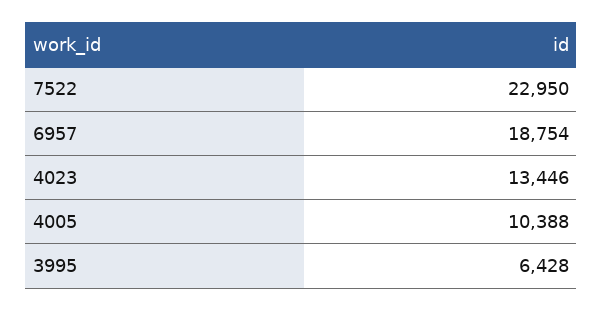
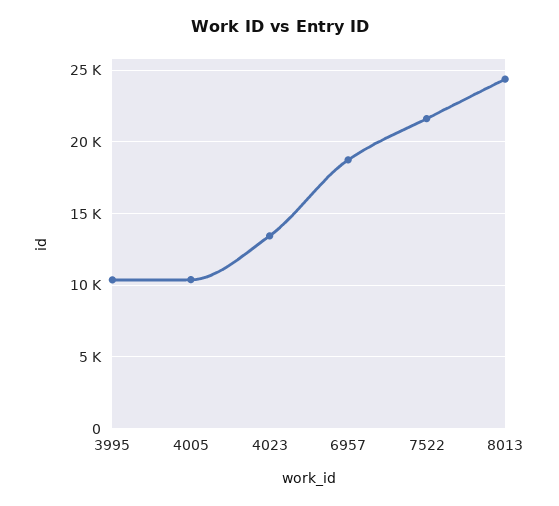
7522: 22950 -> 21500
3995: 6428 -> 10500
8013: none -> 24500

